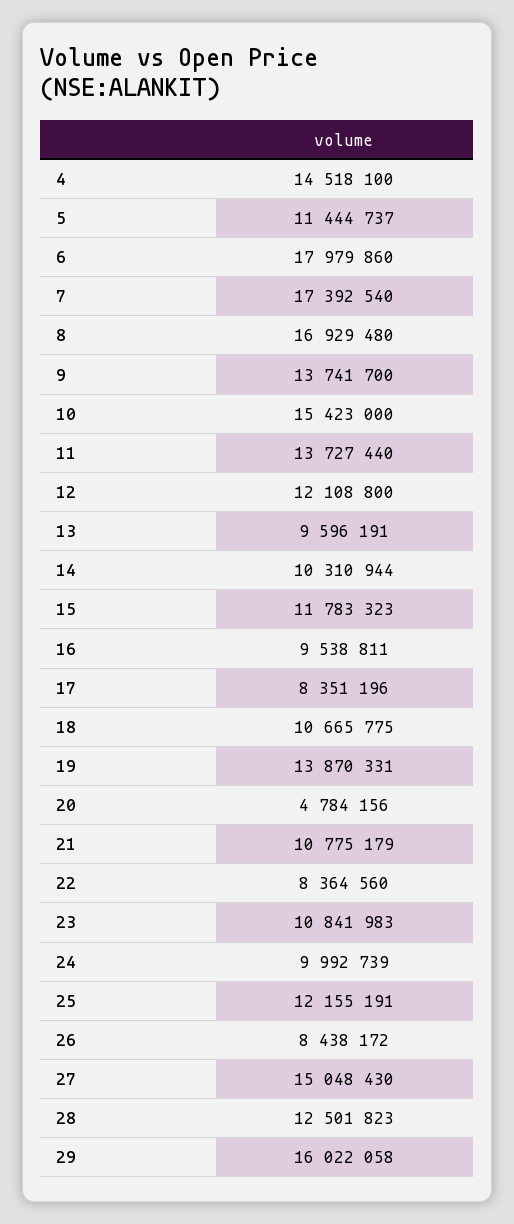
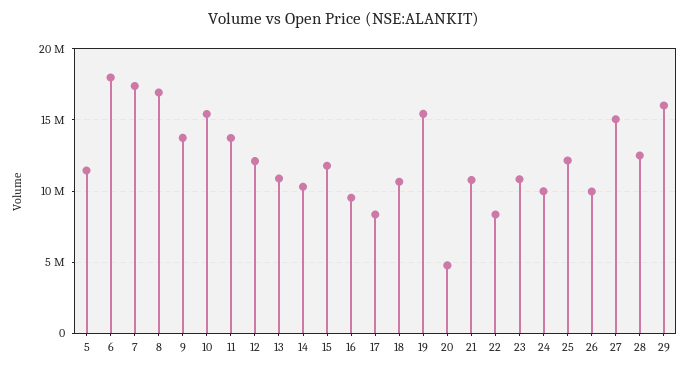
4: 14518100 -> none
13: 9596191 -> 11000000
19: 13870331 -> 15500000
26: 8438172 -> 10000000

